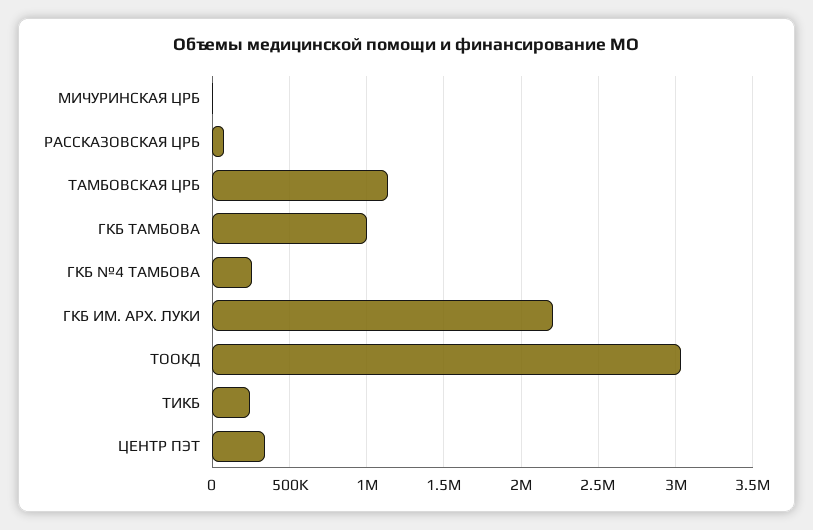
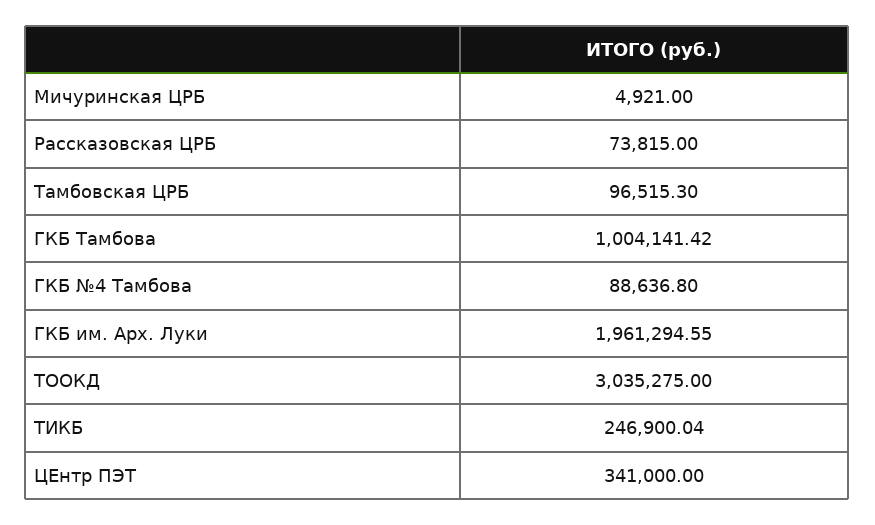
ТАМБОВСКАЯ ЦРБ: 1150000 -> 96515.3
ГКБ №4 ТАМБОВА: 250000 -> 88636.8
ГКБ ИМ. АРХ. ЛУКИ: 2200000 -> 1961294.55

